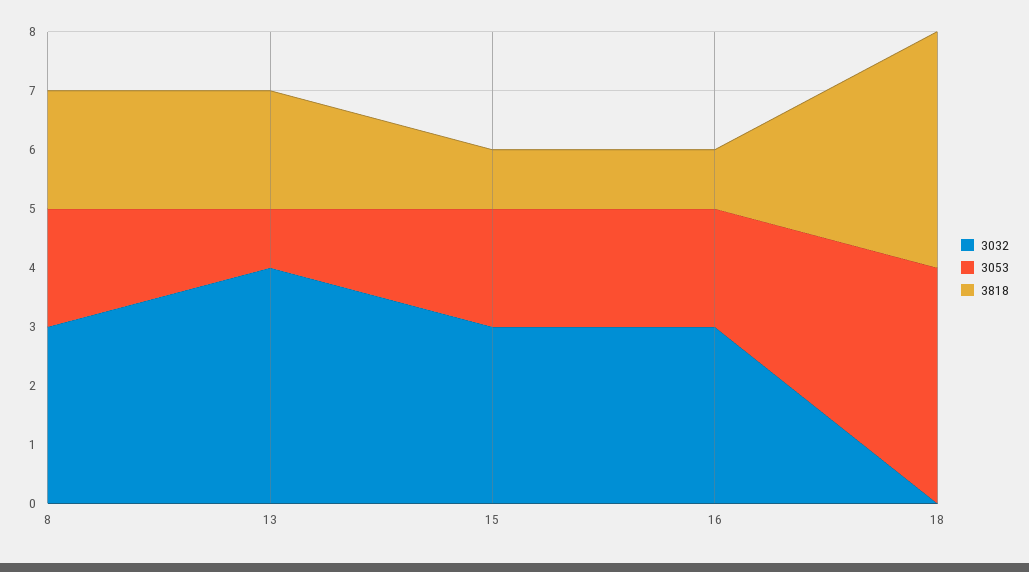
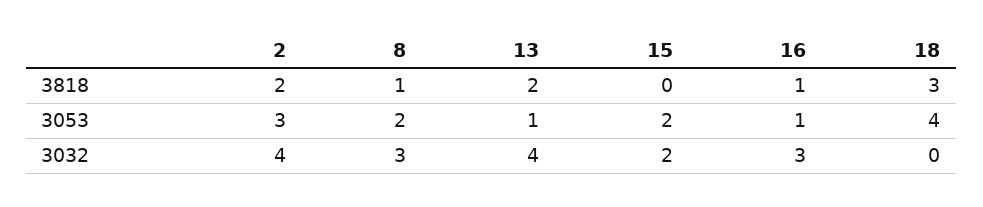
3818, 8: 2 -> 1
3032, 15: 3 -> 2
3818, 15: 1 -> 0
3053, 16: 2 -> 1
3818, 18: 4 -> 3
3818, 2: none -> 2
3053, 2: none -> 3
3032, 2: none -> 4

